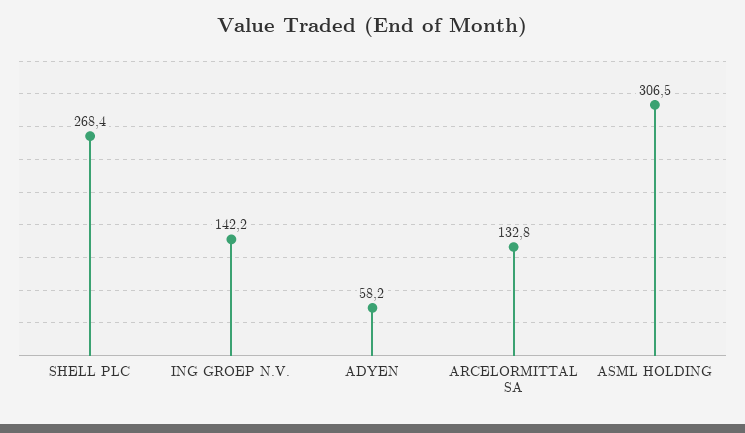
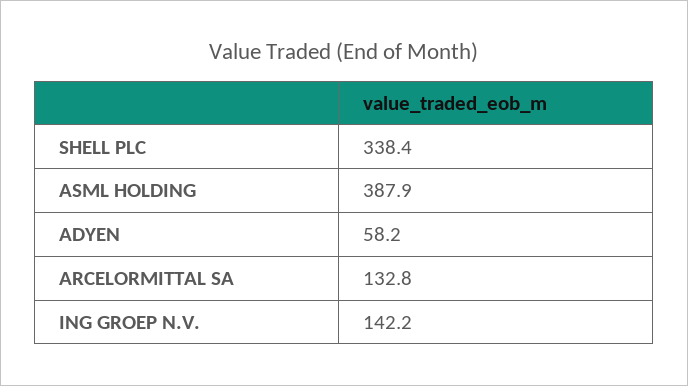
SHELL PLC: 268.4 -> 338.4
ASML HOLDING: 306.5 -> 387.9

